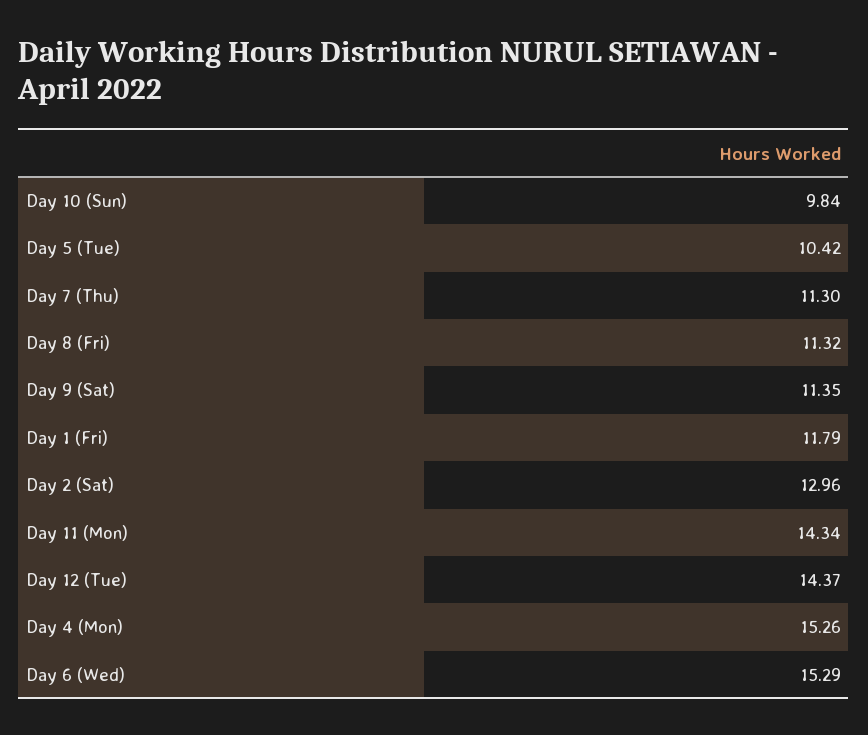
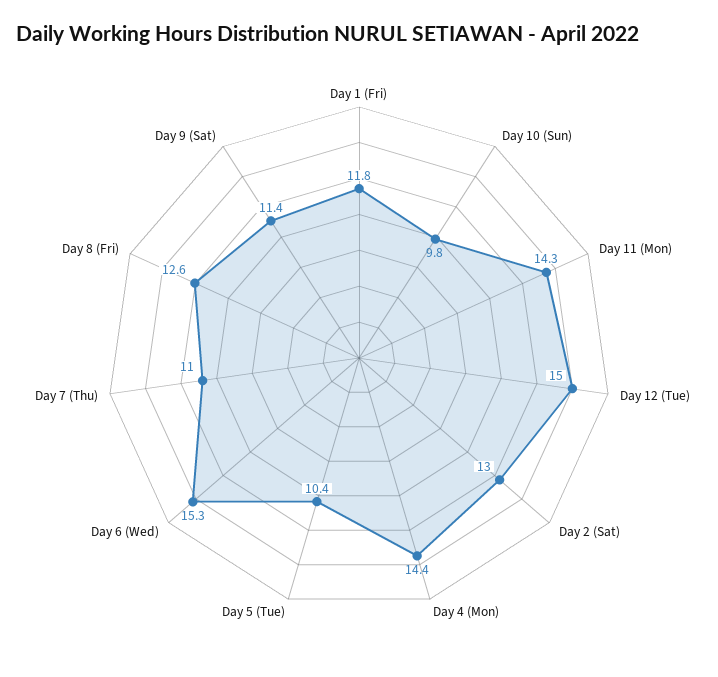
Day 7 (Thu): 11.3 -> 11
Day 8 (Fri): 11.32 -> 12.6
Day 12 (Tue): 14.37 -> 15
Day 4 (Mon): 15.26 -> 14.4

